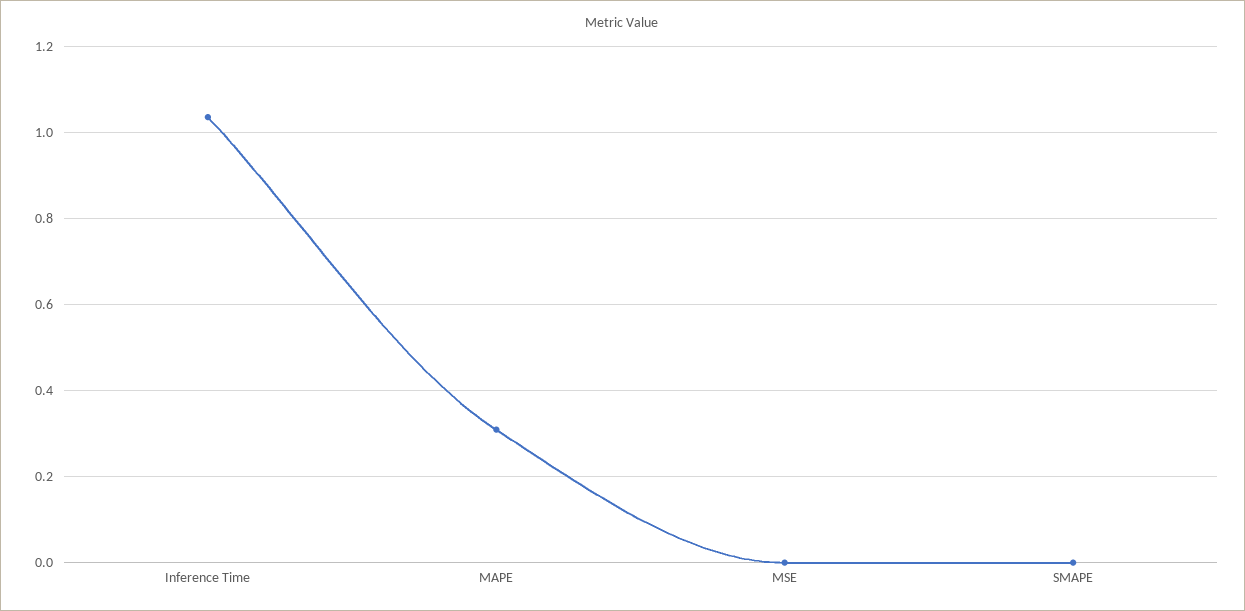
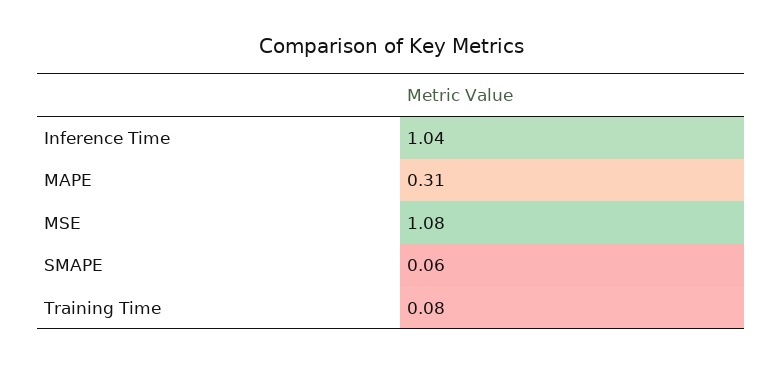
MSE: 0 -> 1.08
SMAPE: 0 -> 0.06
Training Time: none -> 0.08

